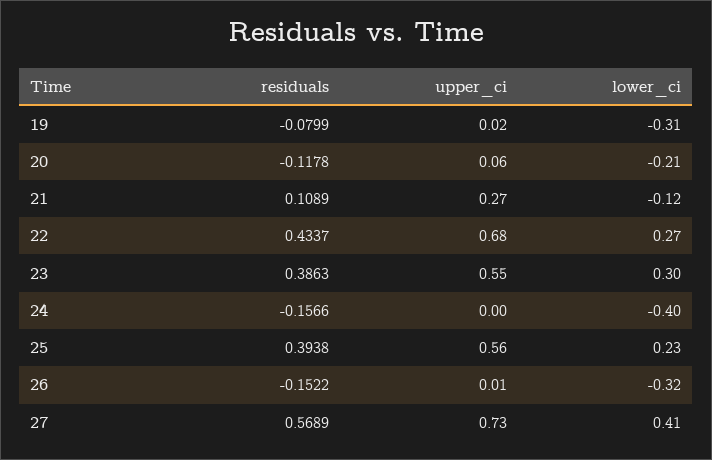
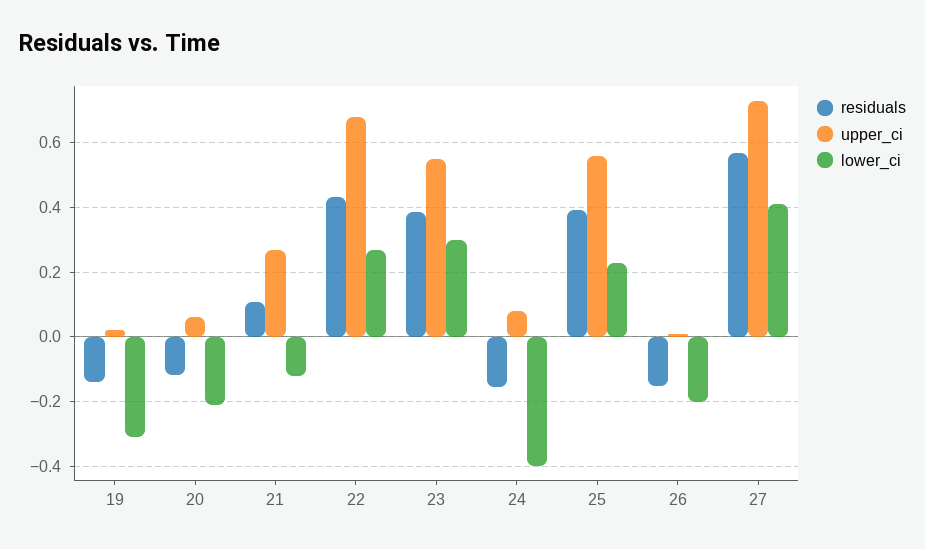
residuals, 19: -0.0799 -> -0.14
upper_ci, 24: 0 -> 0.08
lower_ci, 26: -0.32 -> -0.2

